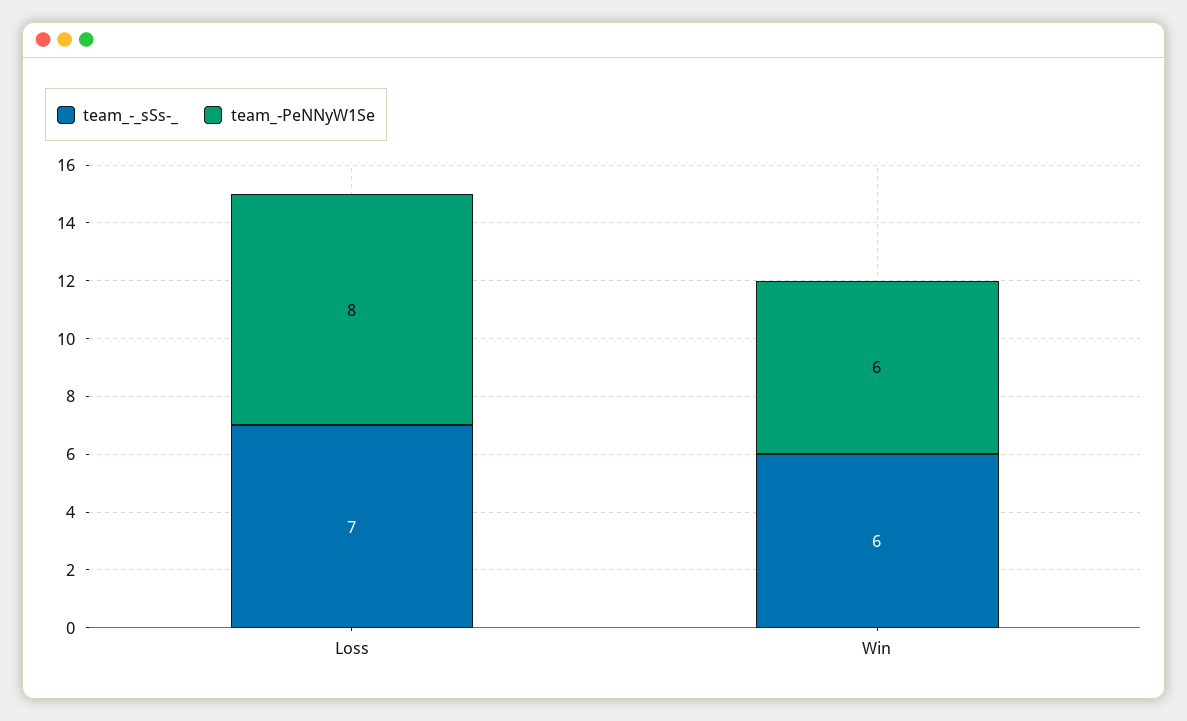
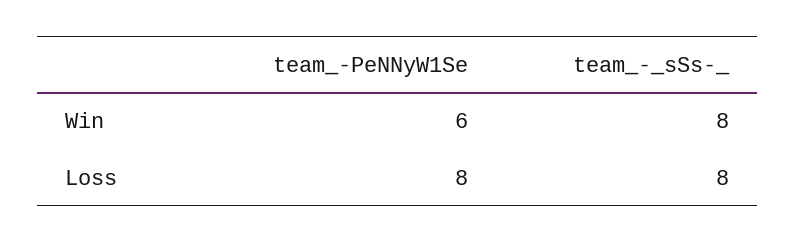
team_-_sSs-_, Loss: 7 -> 8
team_-_sSs-_, Win: 6 -> 8

